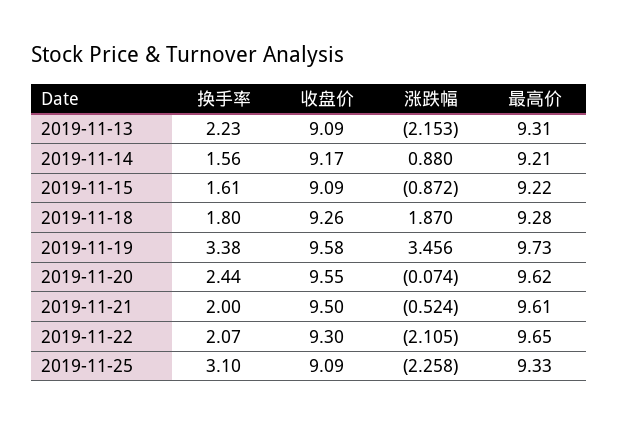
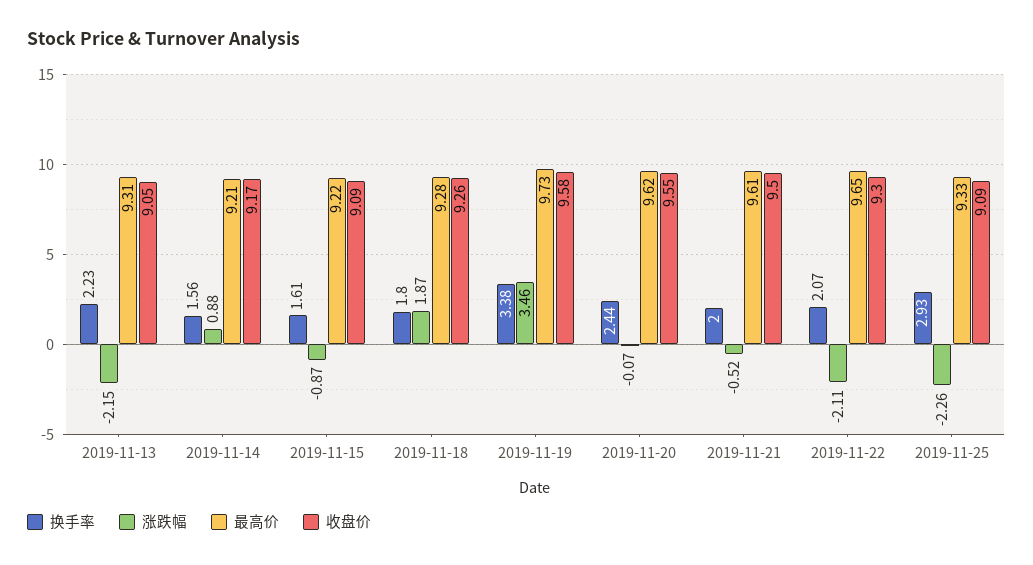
收盘价, 2019-11-13: 9.09 -> 9.05
换手率, 2019-11-25: 3.1 -> 2.93

